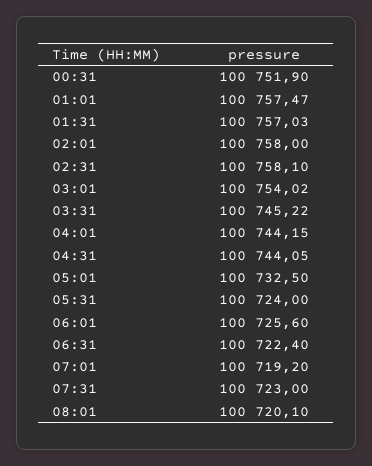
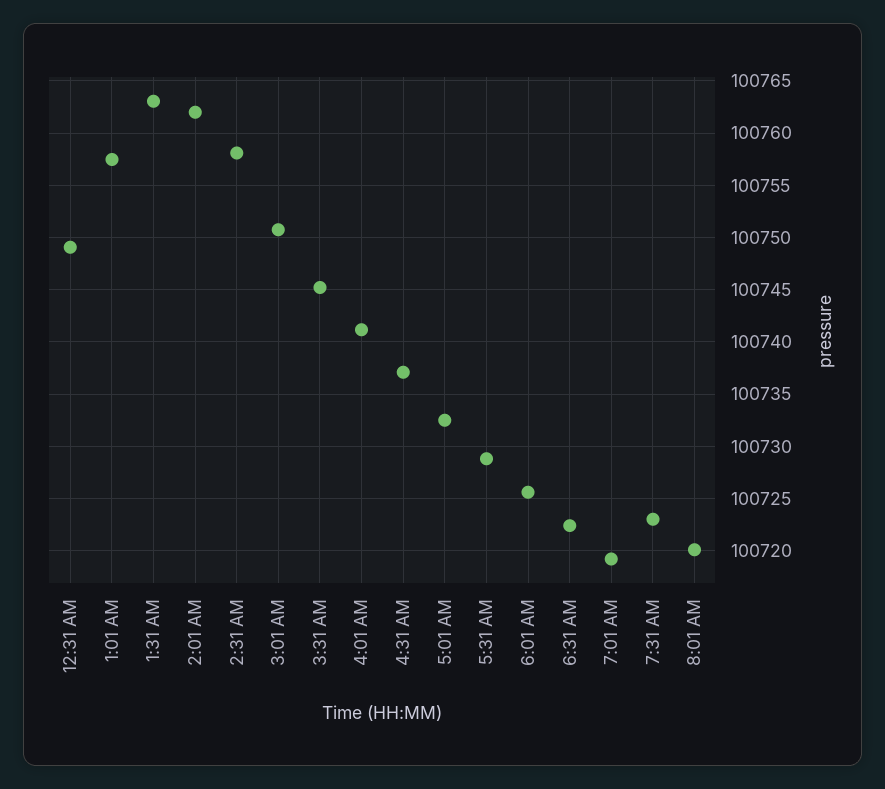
00:31: 100751.9 -> 100749
01:31: 100757.03 -> 100763
02:01: 100758 -> 100762
03:01: 100754.02 -> 100751
04:01: 100744.15 -> 100741
04:31: 100744.05 -> 100737
05:31: 100724 -> 100729

